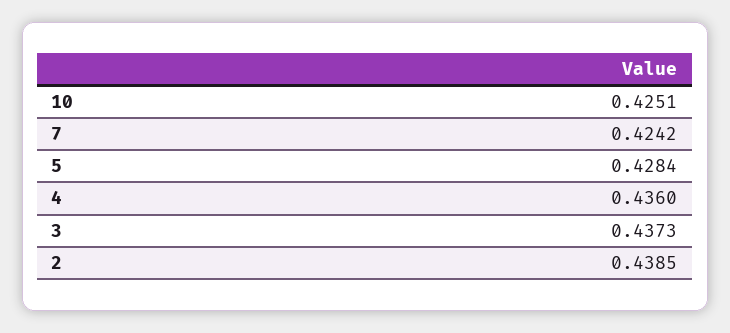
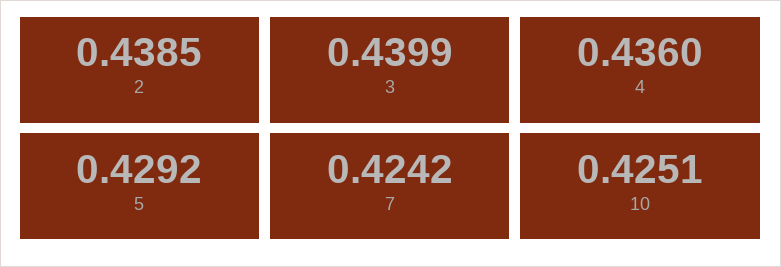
5: 0.4284 -> 0.4292
3: 0.4373 -> 0.4399

